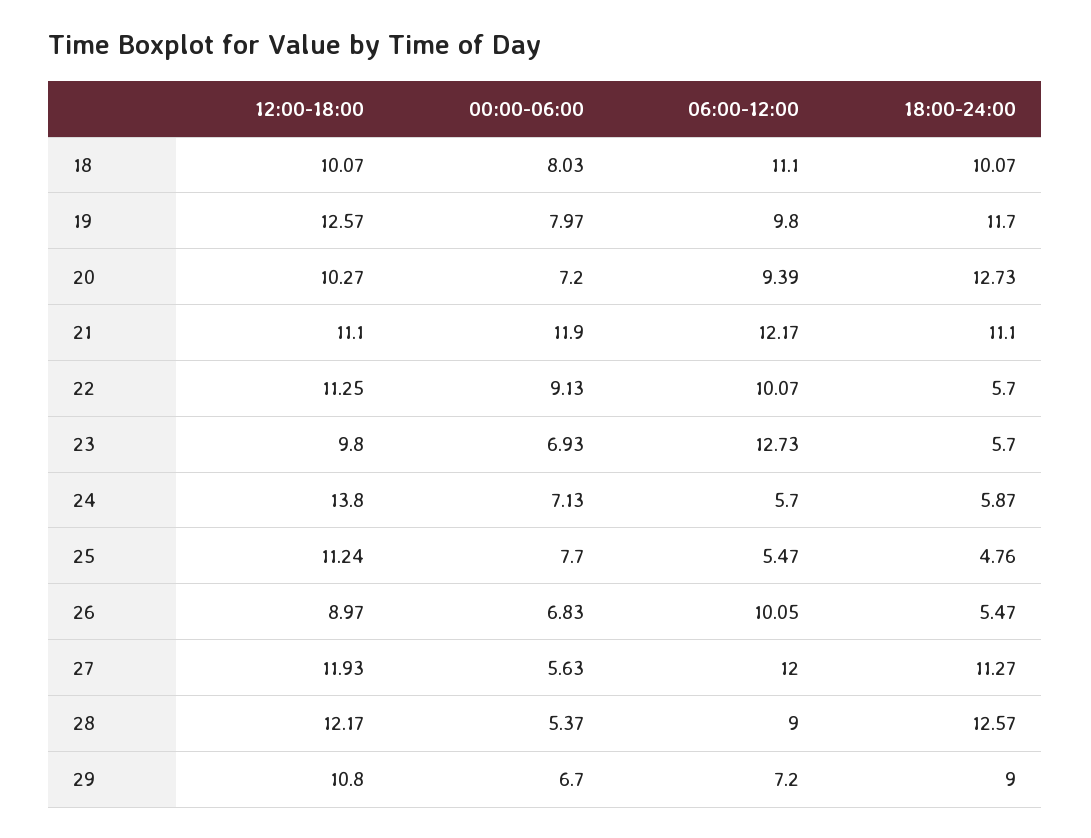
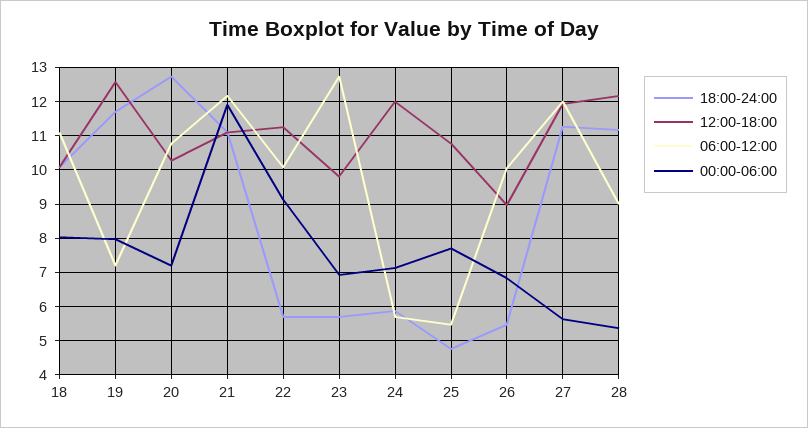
06:00-12:00, 19: 9.8 -> 7.2
06:00-12:00, 20: 9.39 -> 10.8
12:00-18:00, 24: 13.8 -> 12
12:00-18:00, 25: 11.24 -> 10.8
18:00-24:00, 28: 12.57 -> 11.2
12:00-18:00, 29: 10.8 -> none
00:00-06:00, 29: 6.7 -> none
06:00-12:00, 29: 7.2 -> none
18:00-24:00, 29: 9 -> none

